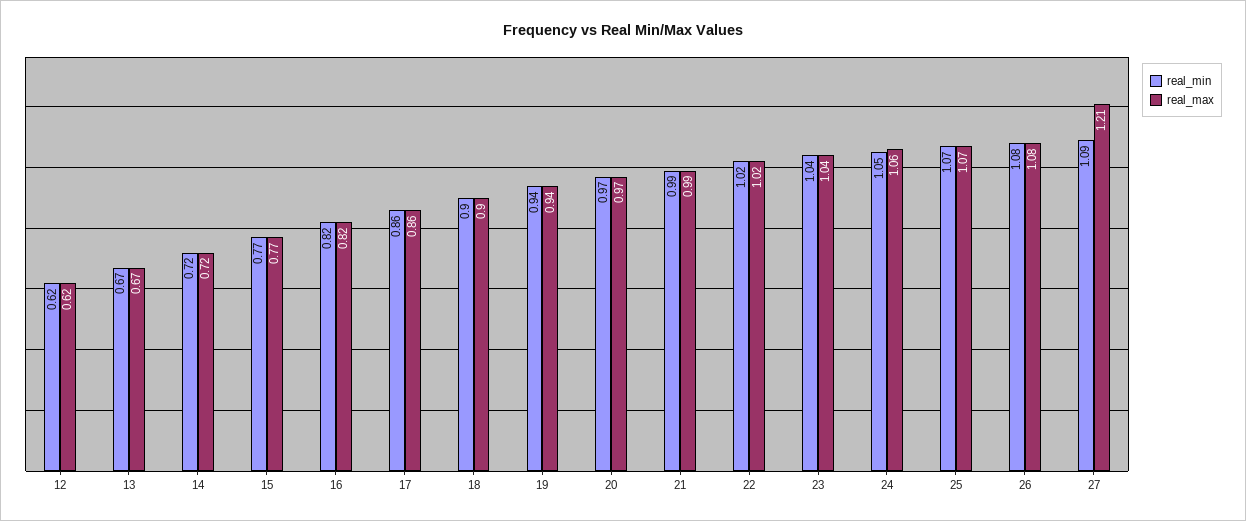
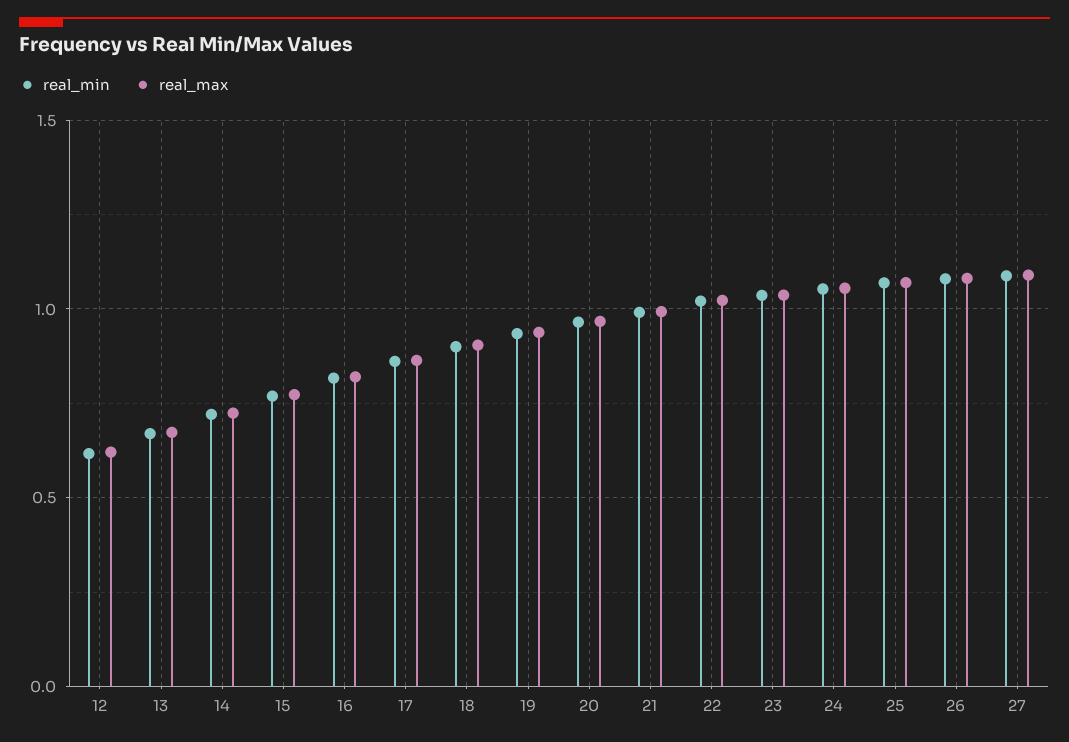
real_max, 27: 1.21 -> 1.1

